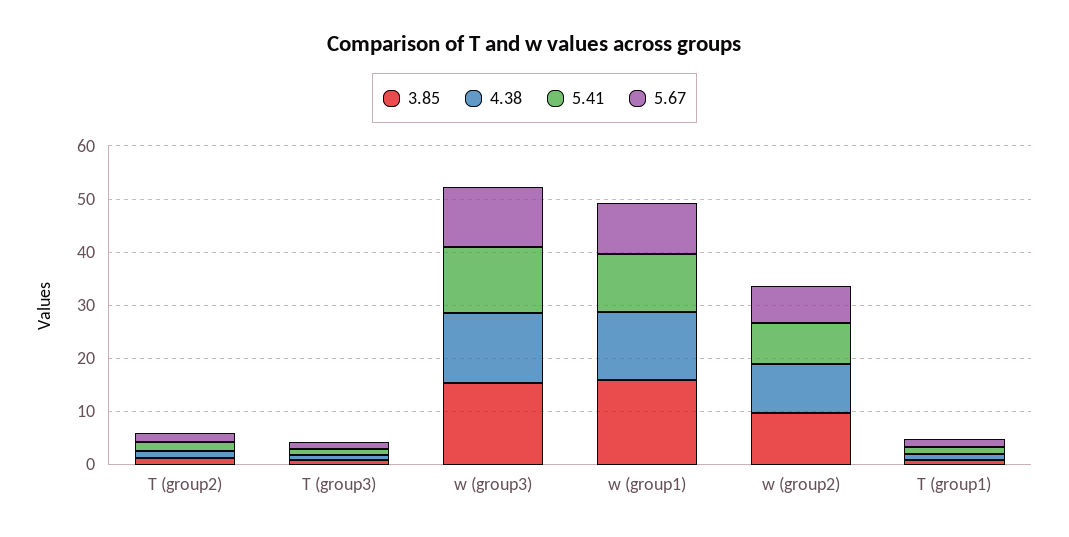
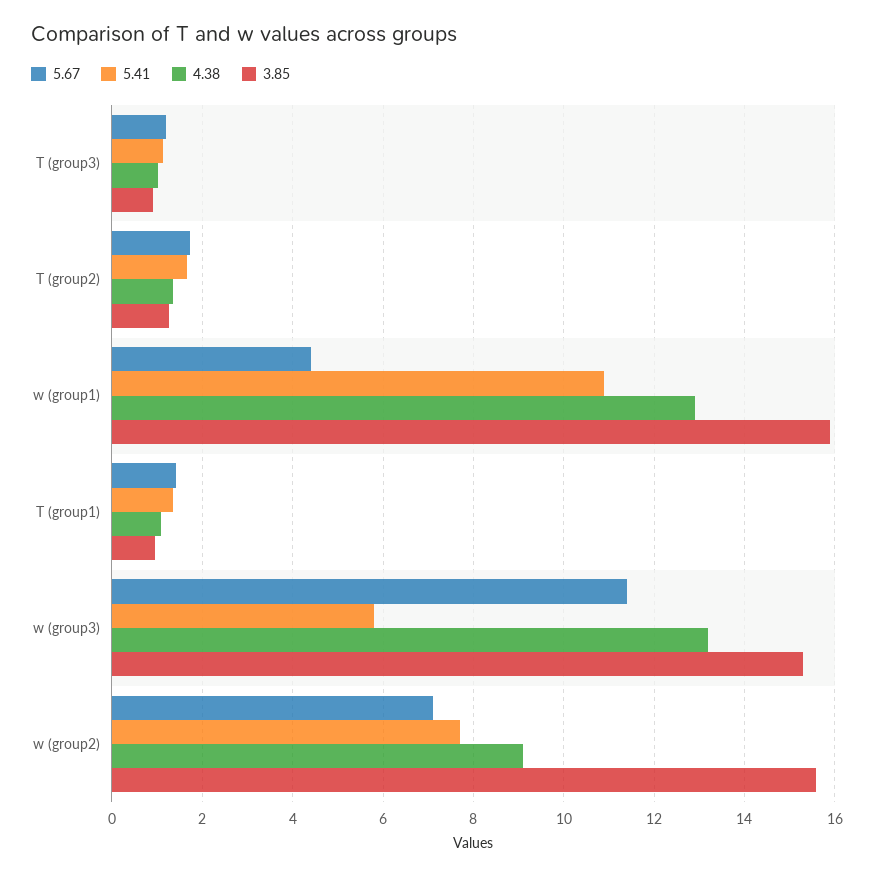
5.41, w (group3): 12 -> 5.8
5.67, w (group1): 10 -> 4.4
3.85, w (group2): 10 -> 15.6

